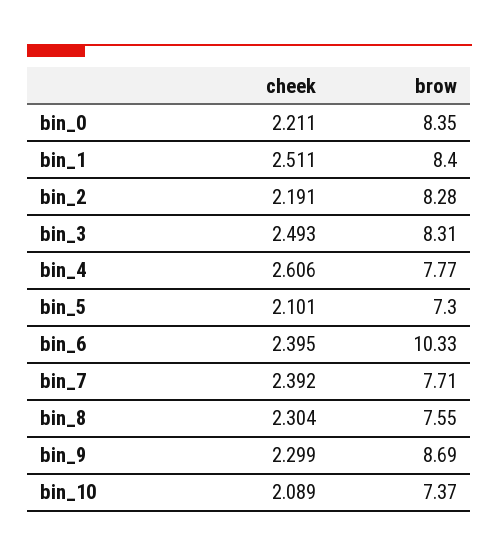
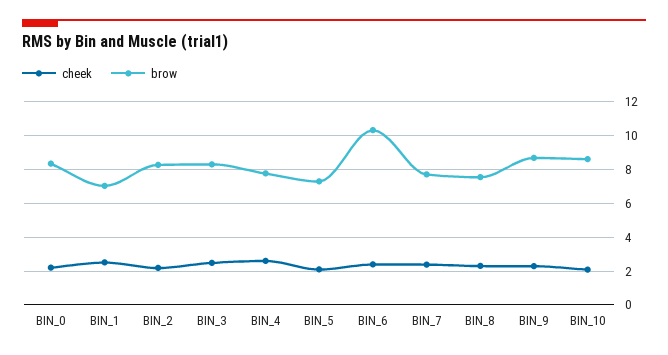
brow, bin_1: 8.4 -> 7
brow, bin_10: 7.37 -> 8.5

